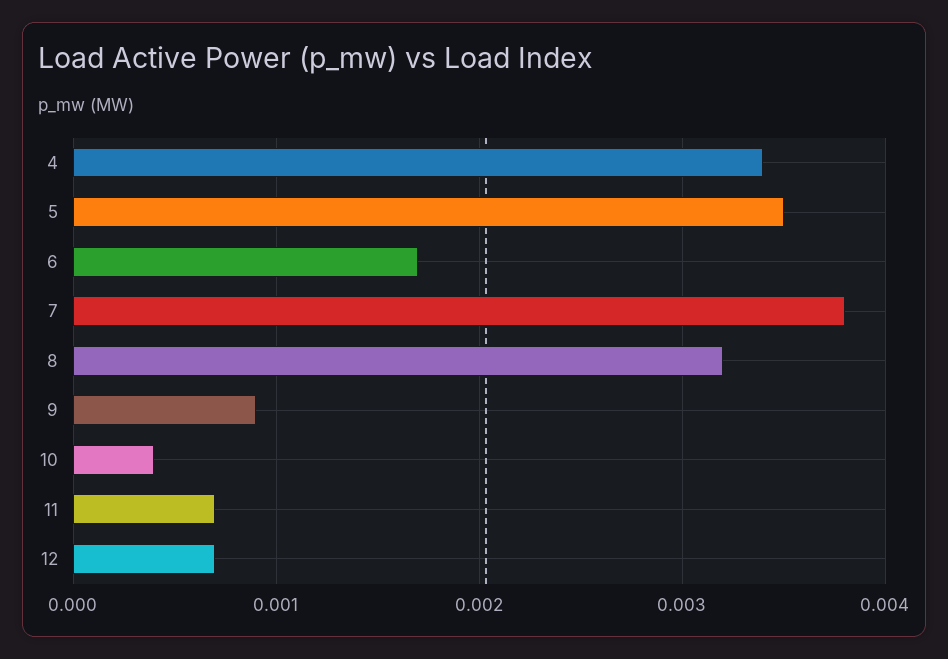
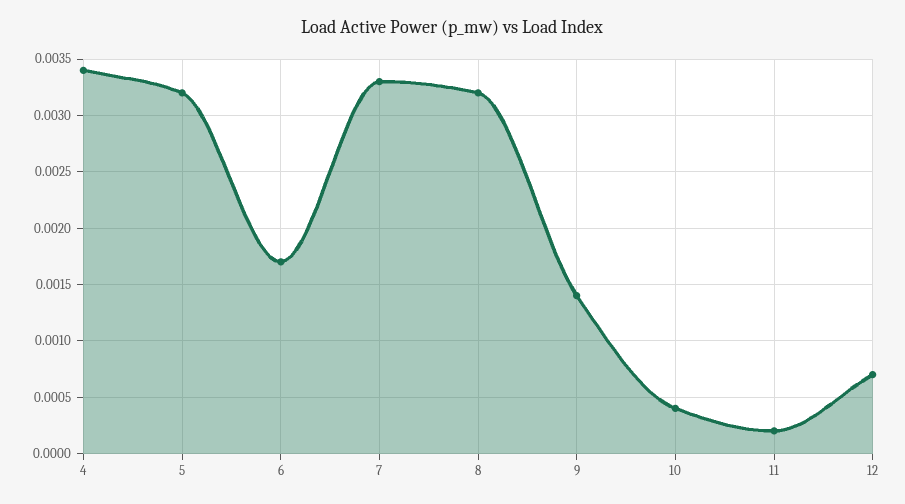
5: 0.0035 -> 0.0032
7: 0.0038 -> 0.0033
9: 0.0009 -> 0.0014
11: 0.0007 -> 0.0002

